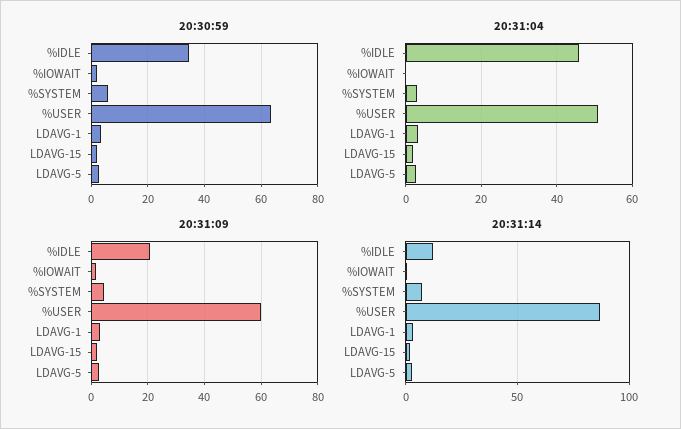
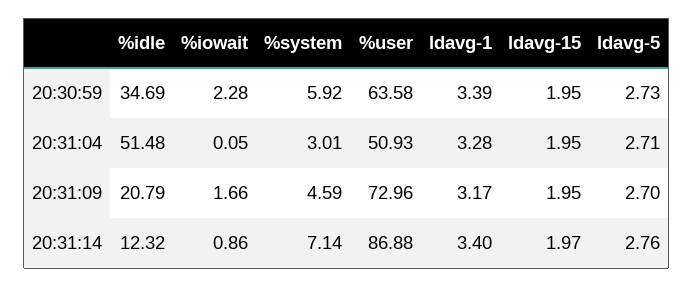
20:31:04, %IDLE: 46 -> 51.48
20:31:09, %USER: 60 -> 72.96

